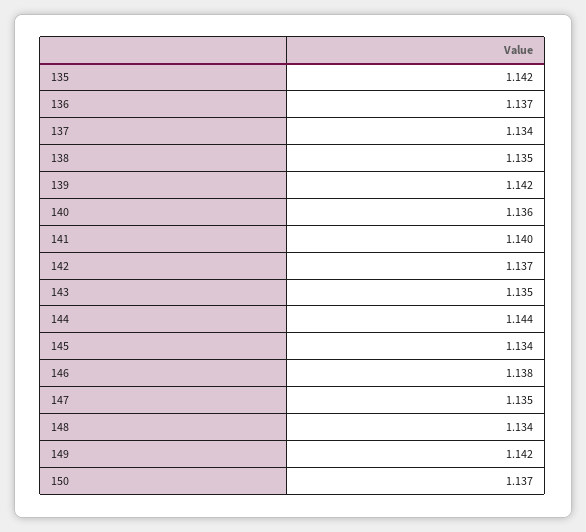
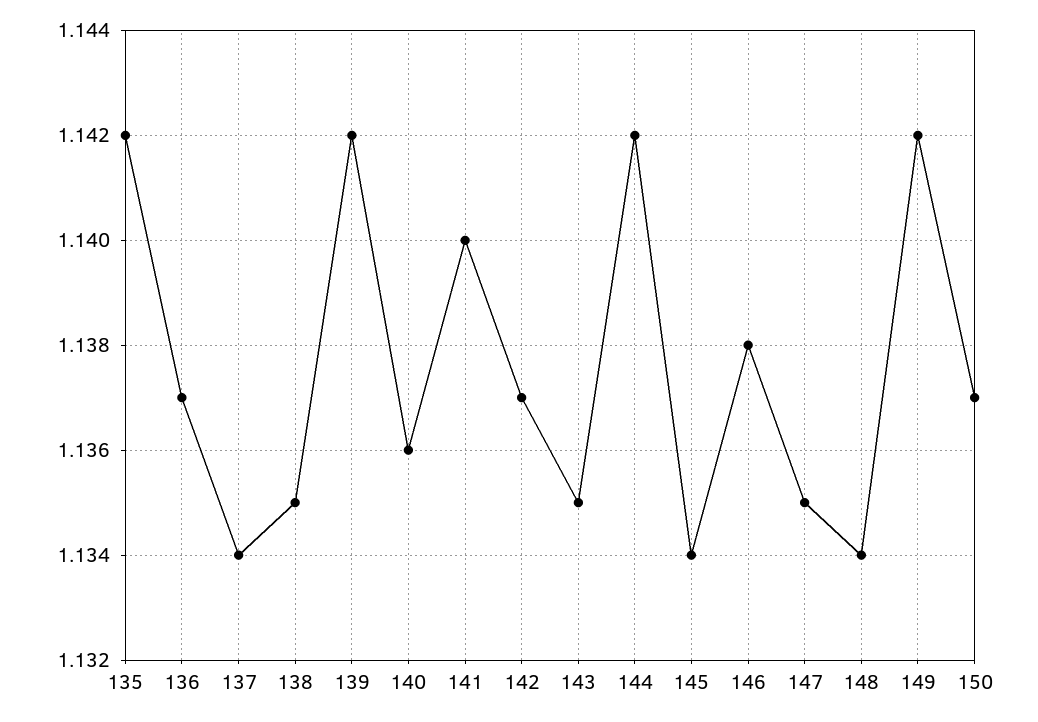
144: 1.144 -> 1.142

